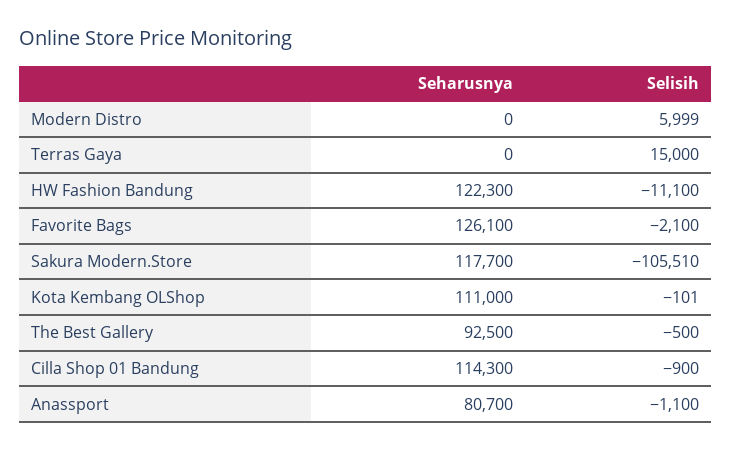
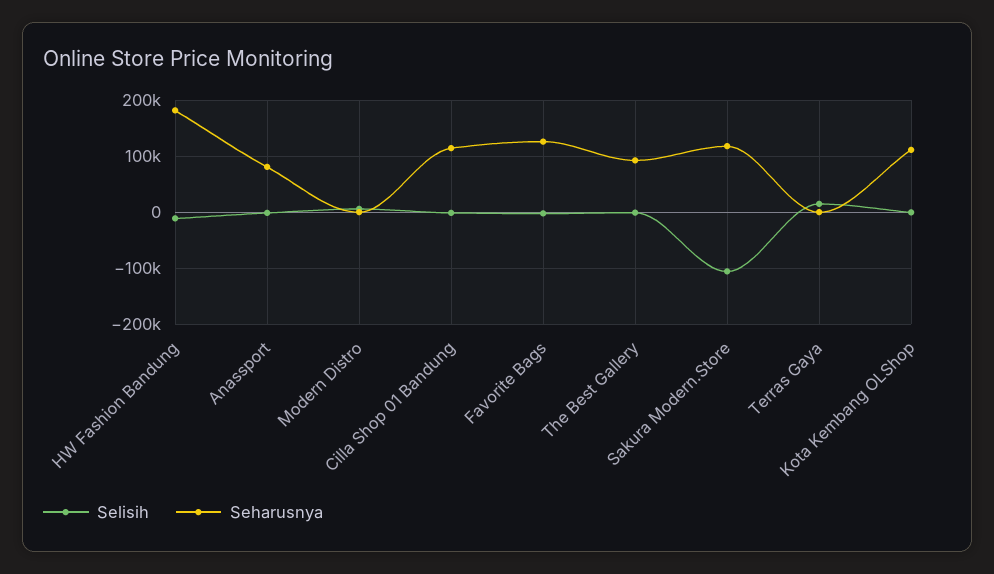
Seharusnya, HW Fashion Bandung: 122300 -> 180000

